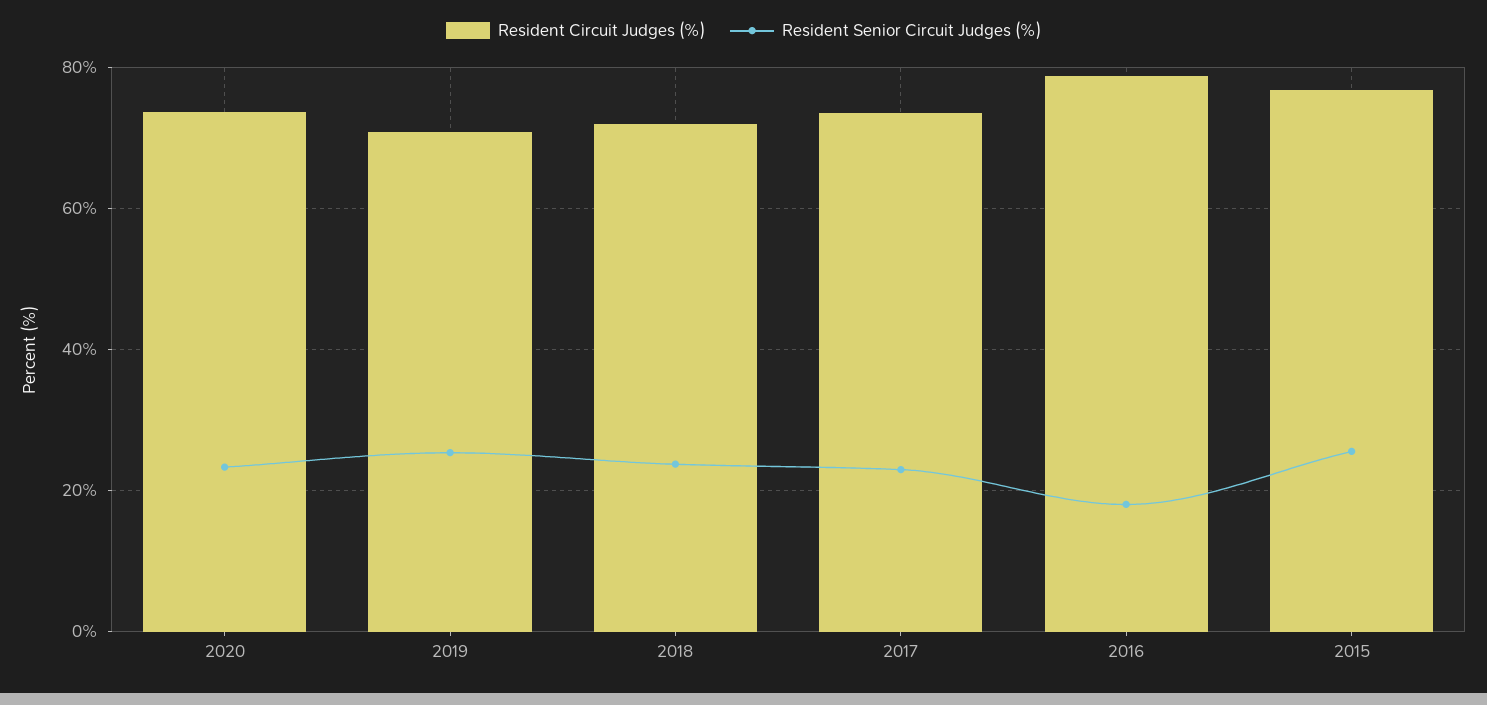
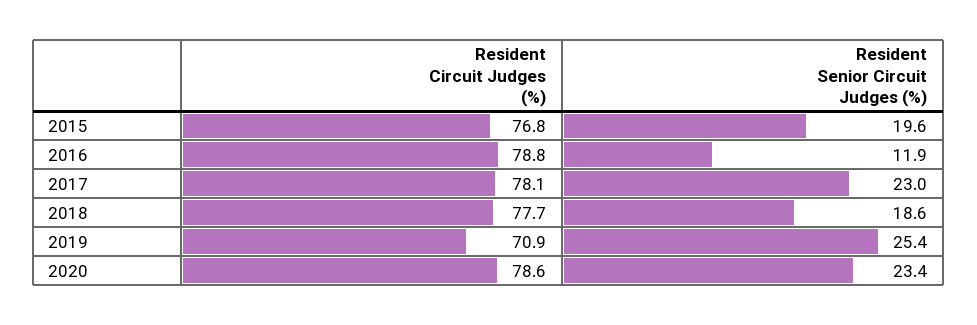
Resident Circuit Judges (%), 2020: 74 -> 78.6
Resident Circuit Judges (%), 2018: 72 -> 77.7
Resident Senior Circuit Judges (%), 2018: 24 -> 18.6
Resident Circuit Judges (%), 2017: 74 -> 78.1
Resident Senior Circuit Judges (%), 2016: 18 -> 11.9
Resident Senior Circuit Judges (%), 2015: 26 -> 19.6

